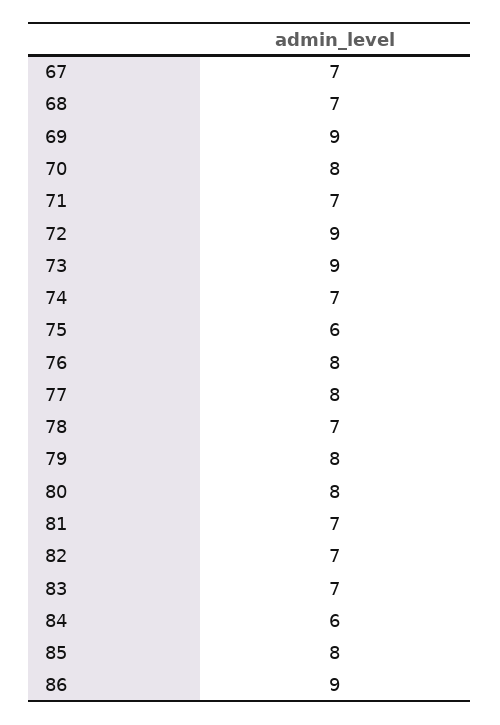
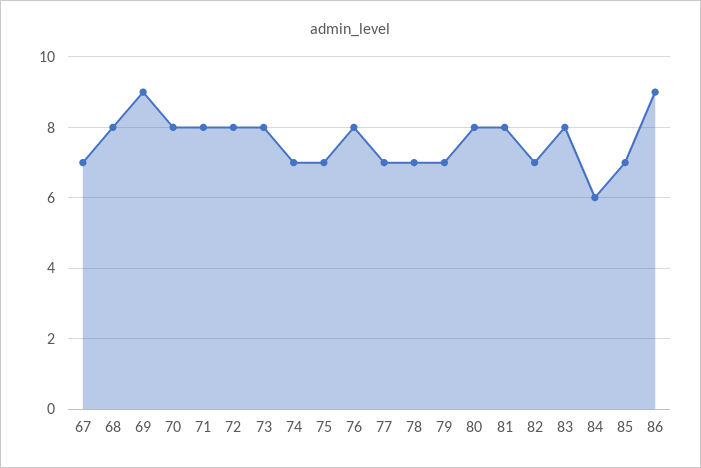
68: 7 -> 8
71: 7 -> 8
72: 9 -> 8
73: 9 -> 8
75: 6 -> 7
77: 8 -> 7
79: 8 -> 7
81: 7 -> 8
83: 7 -> 8
85: 8 -> 7

